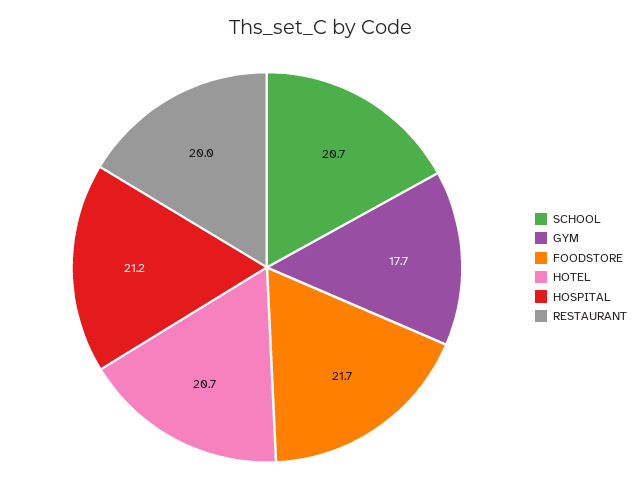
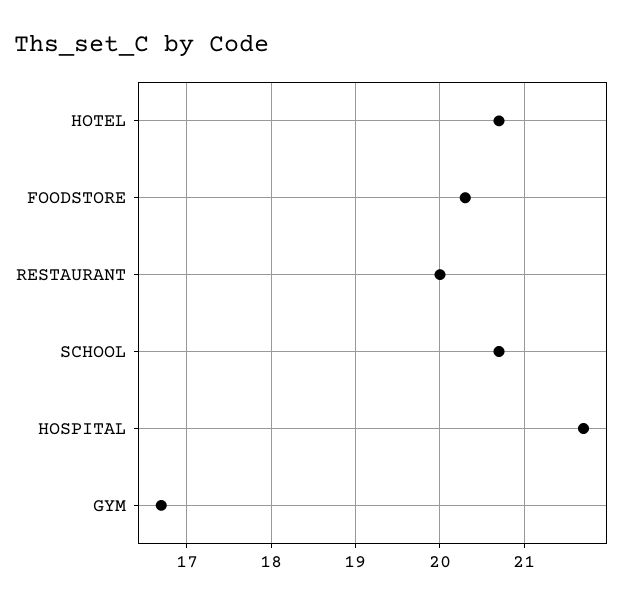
GYM: 17.7 -> 16.7
FOODSTORE: 21.7 -> 20.3
HOSPITAL: 21.2 -> 21.7

